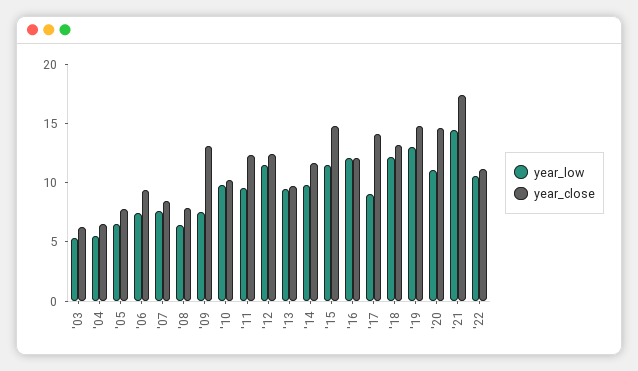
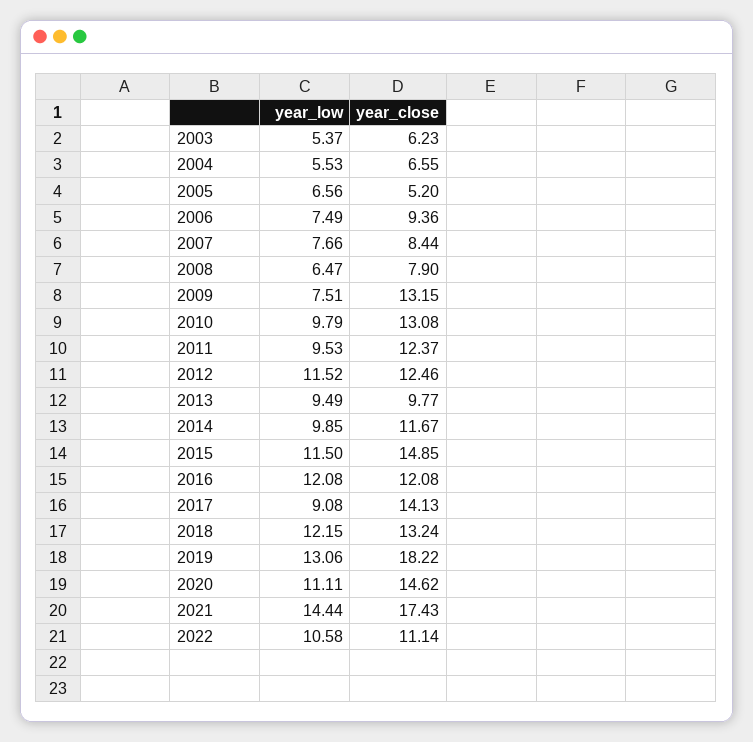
year_close, '05: 8 -> 5.2
year_close, '10: 10 -> 13.08
year_close, '19: 15 -> 18.22

